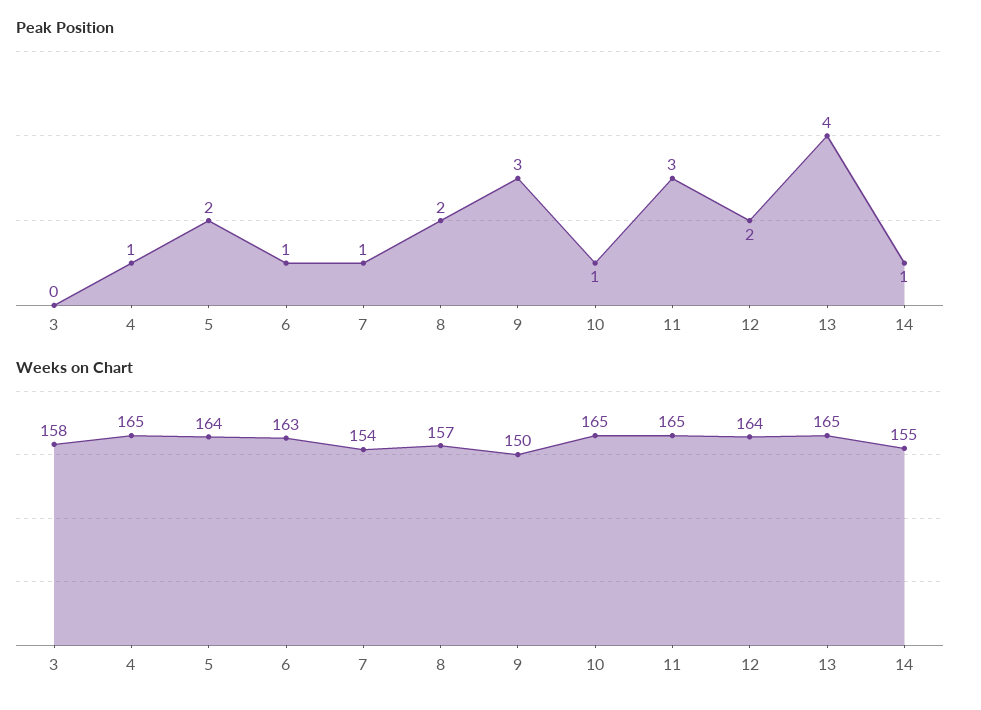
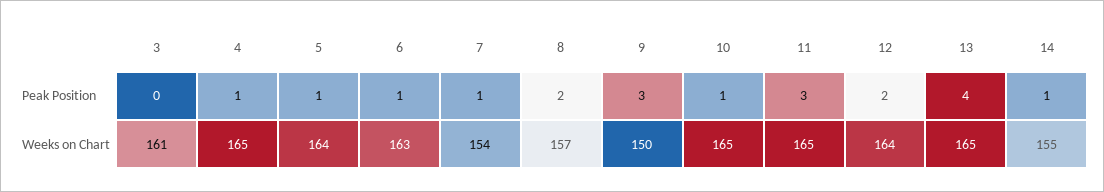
Peak Position, 5: 2 -> 1
Weeks on Chart, 3: 158 -> 161

